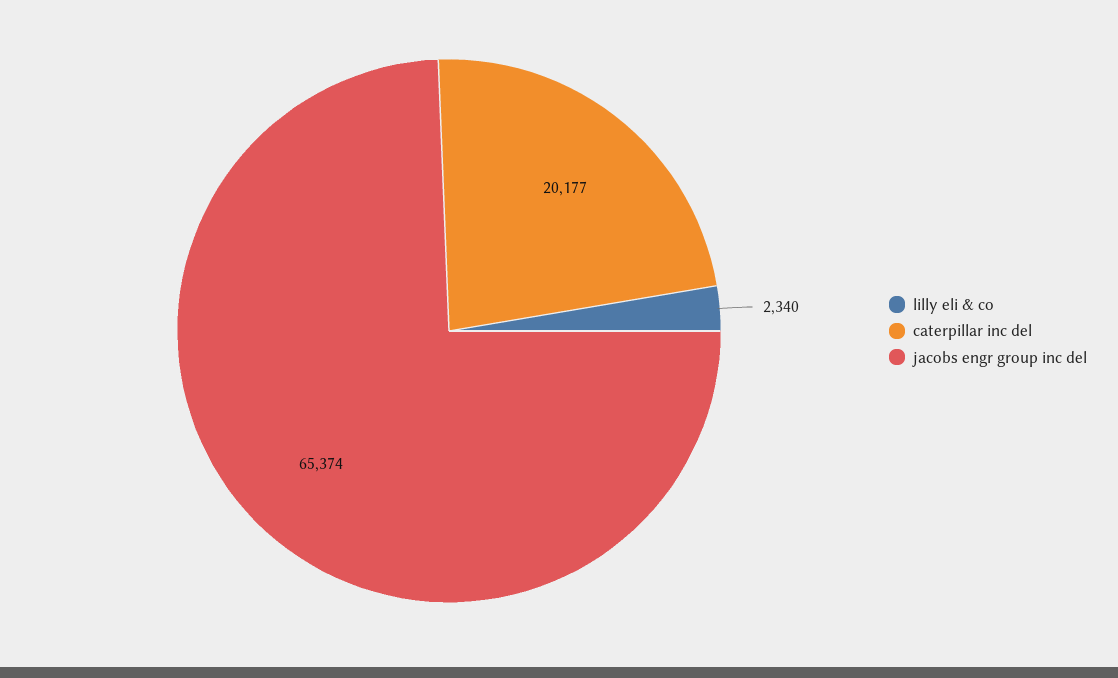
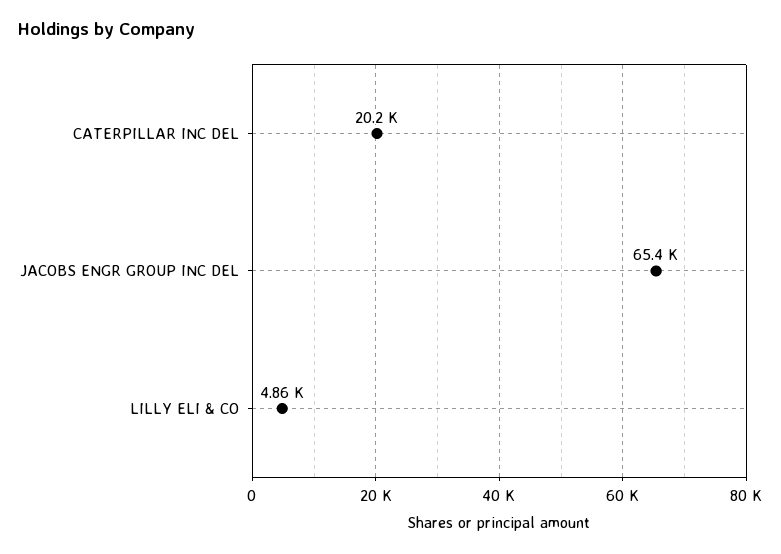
lilly eli & co: 2340 -> 4860

